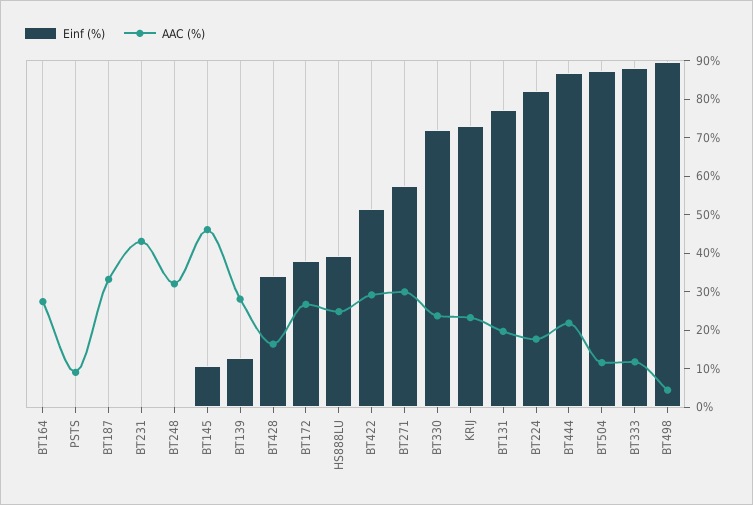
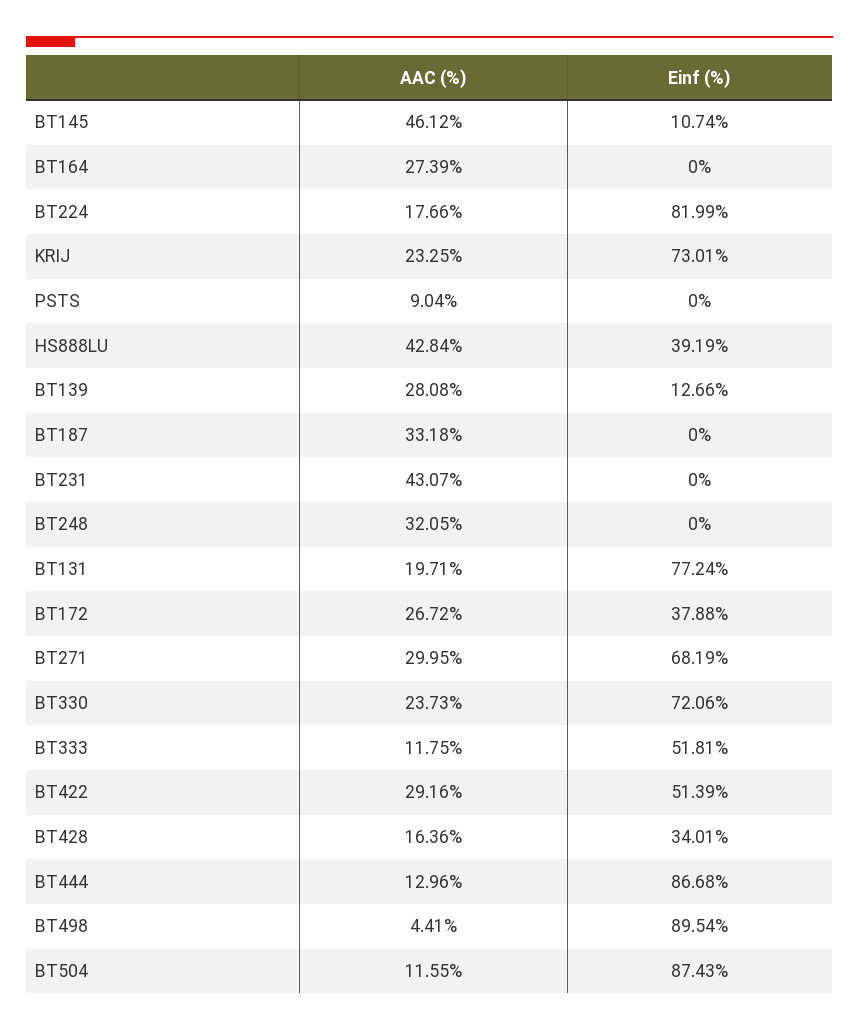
AAC (%), HS888LU: 25 -> 42.84
Einf (%), BT271: 57.5 -> 68.19
AAC (%), BT444: 22.5 -> 12.96
Einf (%), BT333: 87.5 -> 51.81

